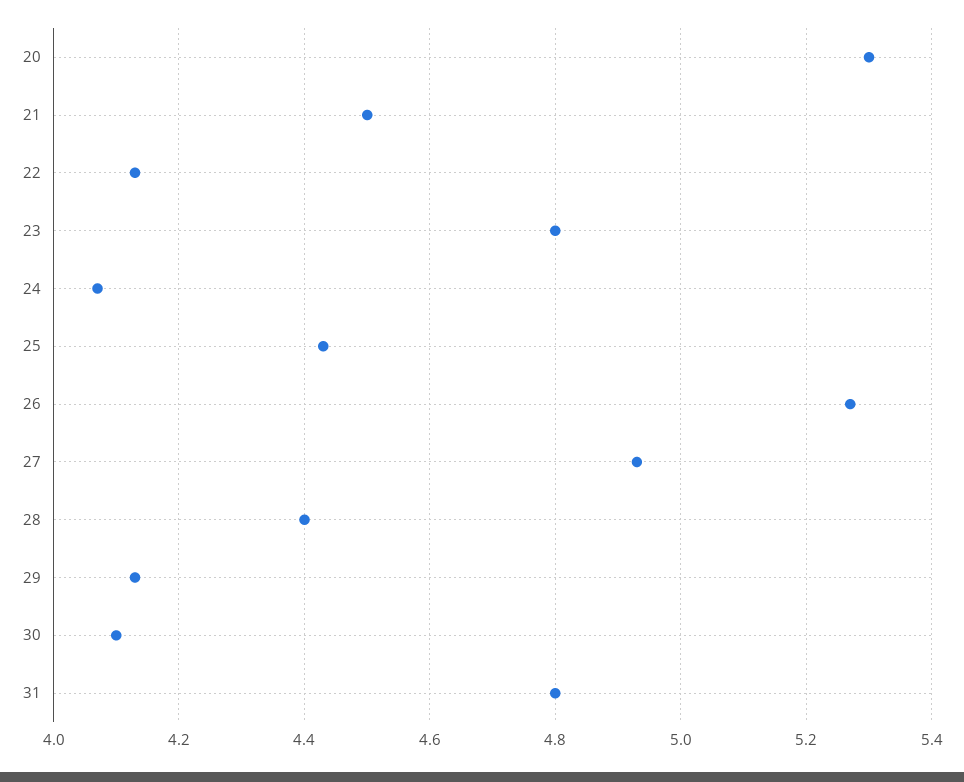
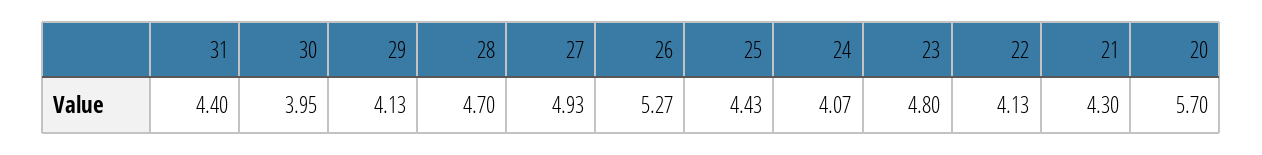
20: 5.3 -> 5.7
21: 4.5 -> 4.3
28: 4.4 -> 4.7
30: 4.1 -> 3.95
31: 4.8 -> 4.4

